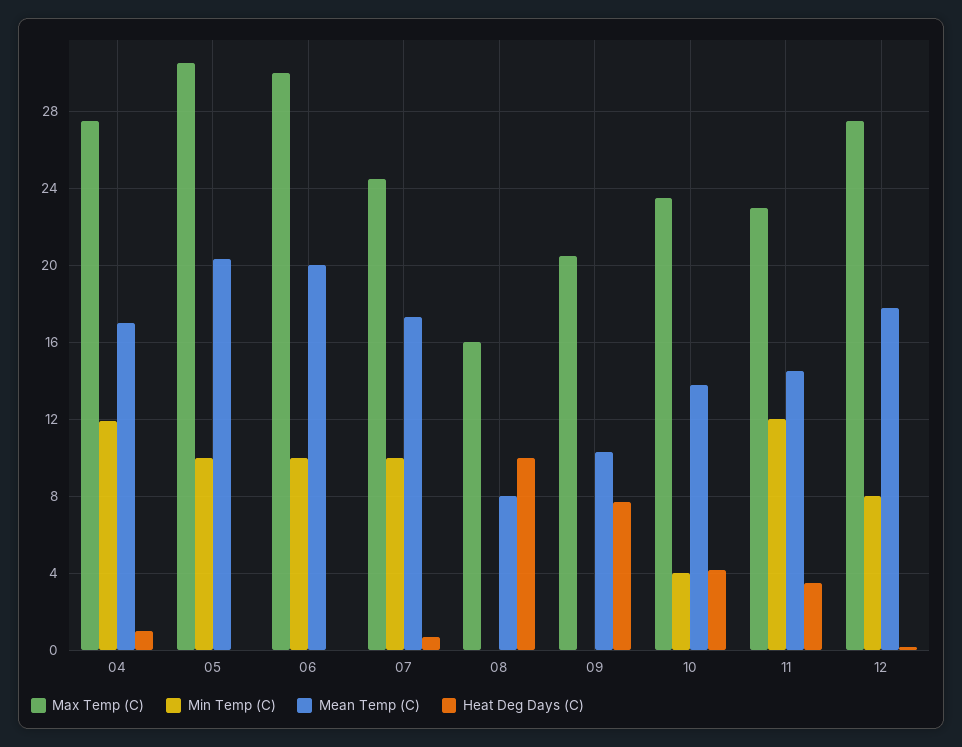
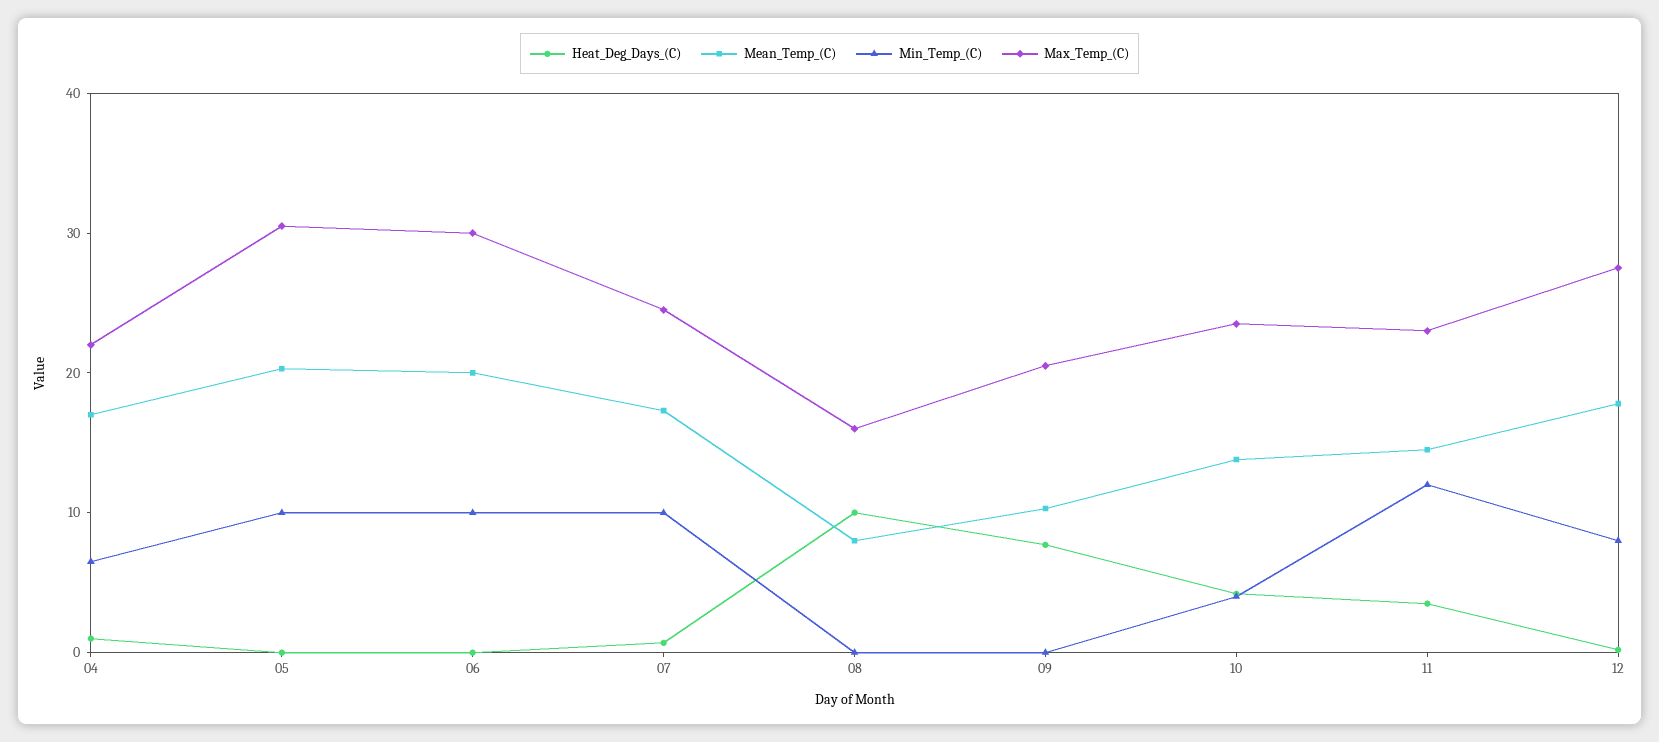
Max Temp (C), 04: 27.5 -> 22
Min Temp (C), 04: 12 -> 6

